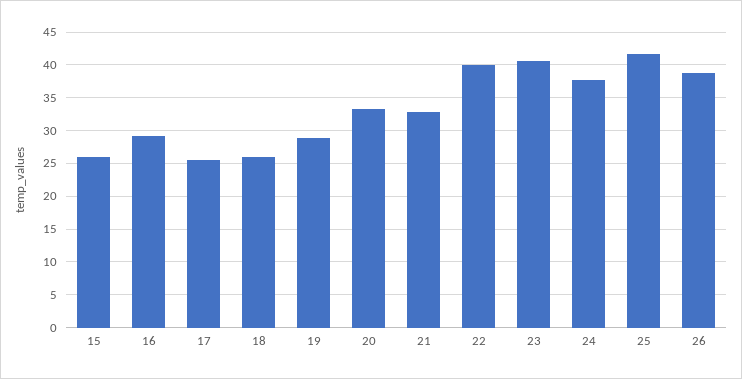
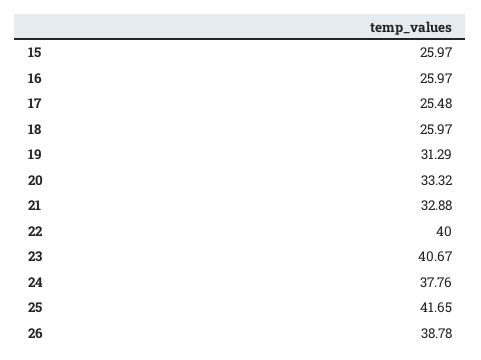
16: 29 -> 25.97
19: 29 -> 31.29

